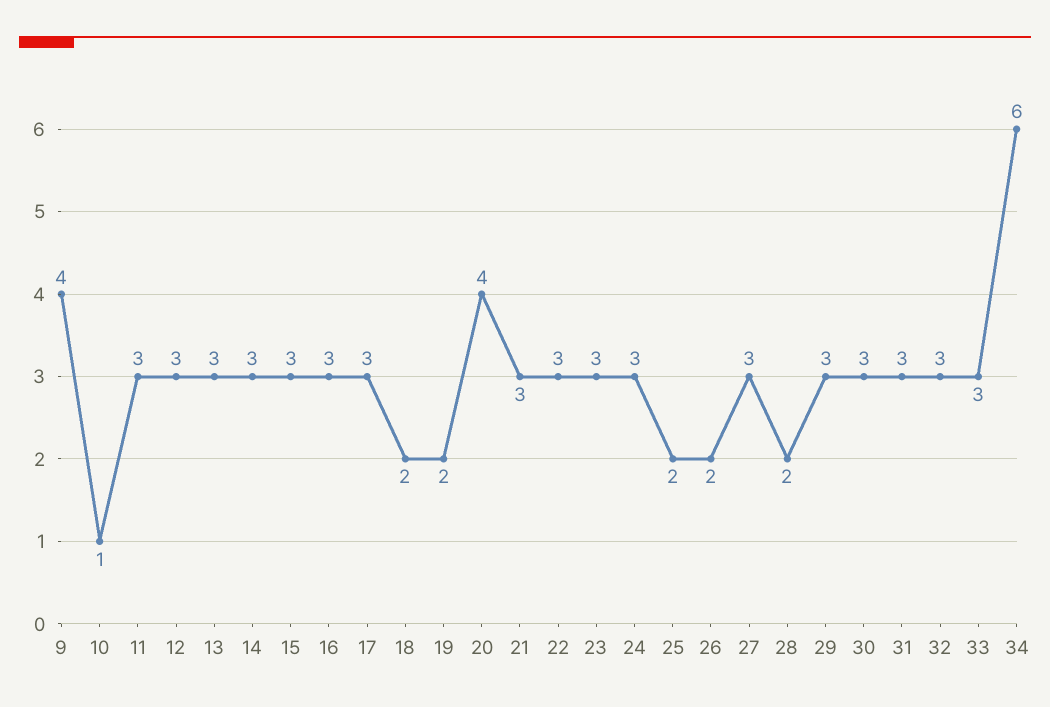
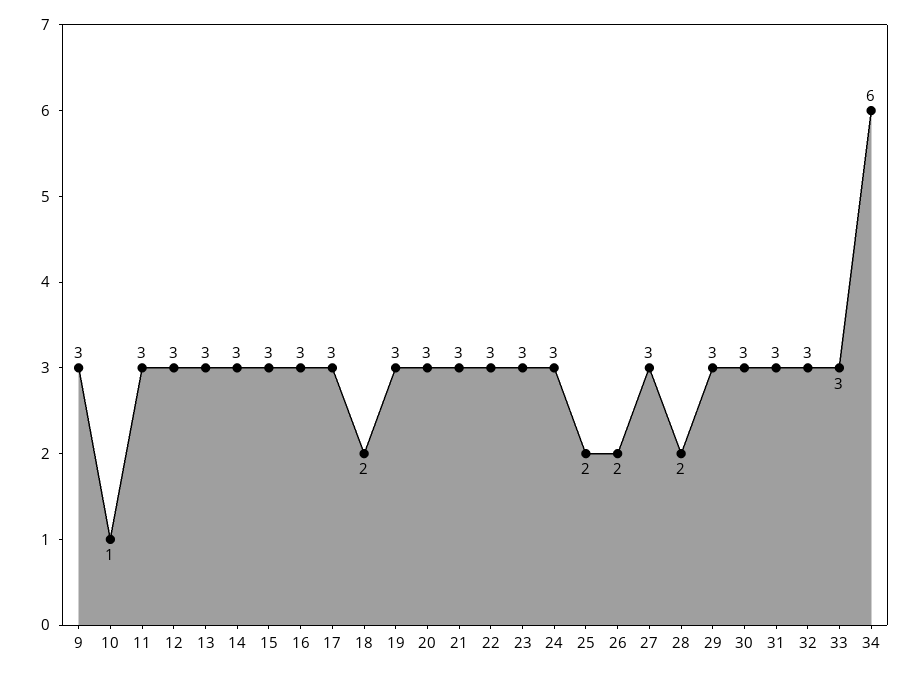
9: 4 -> 3
19: 2 -> 3
20: 4 -> 3

